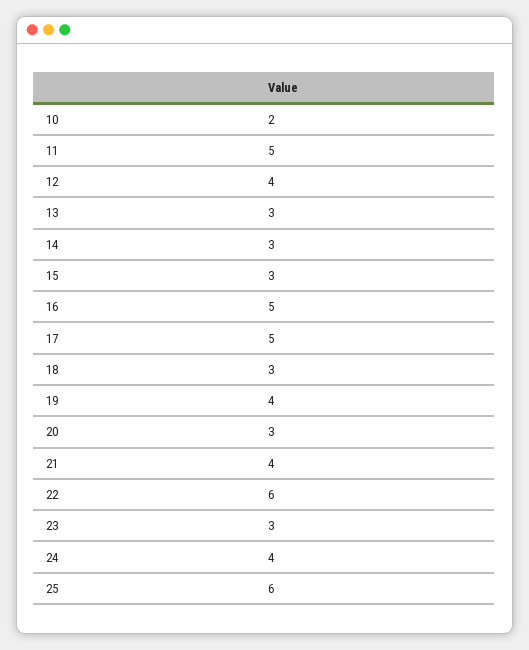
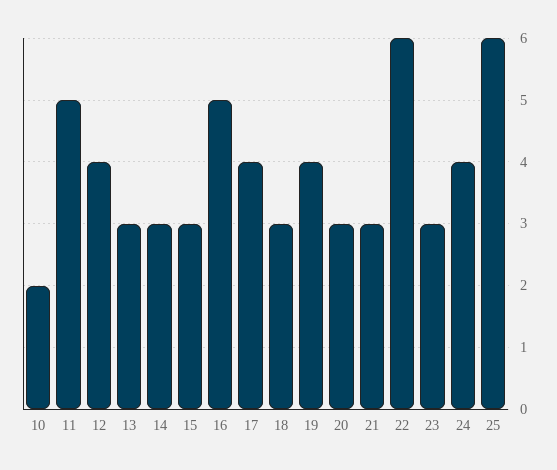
17: 5 -> 4
21: 4 -> 3

